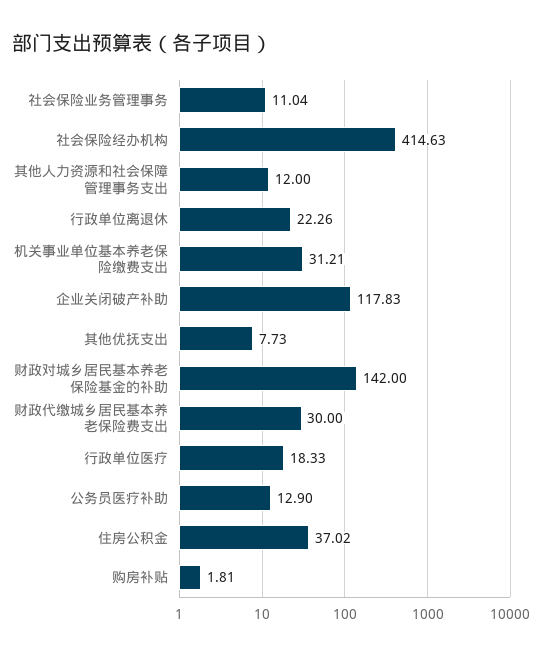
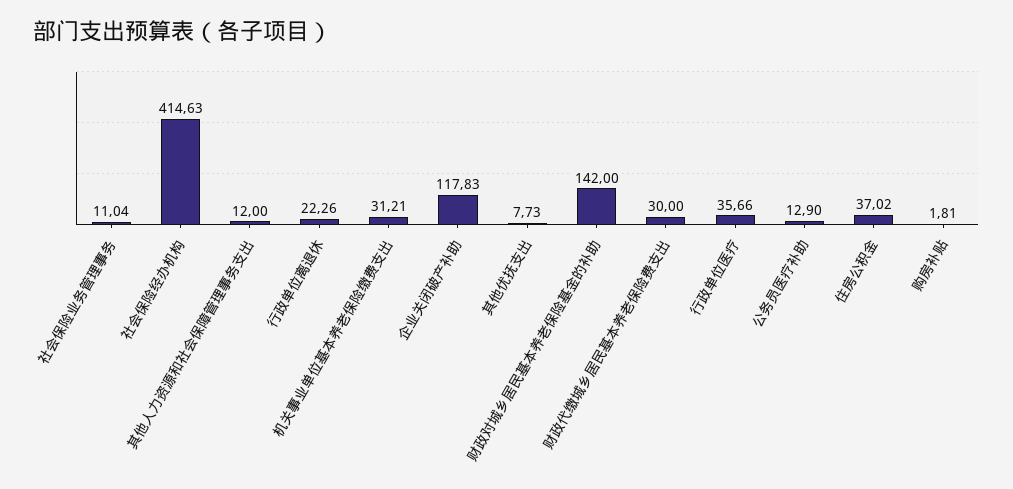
行政单位医疗: 18.33 -> 35.66

